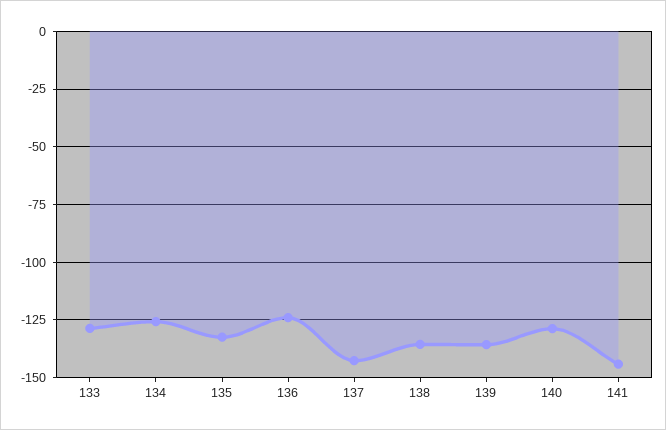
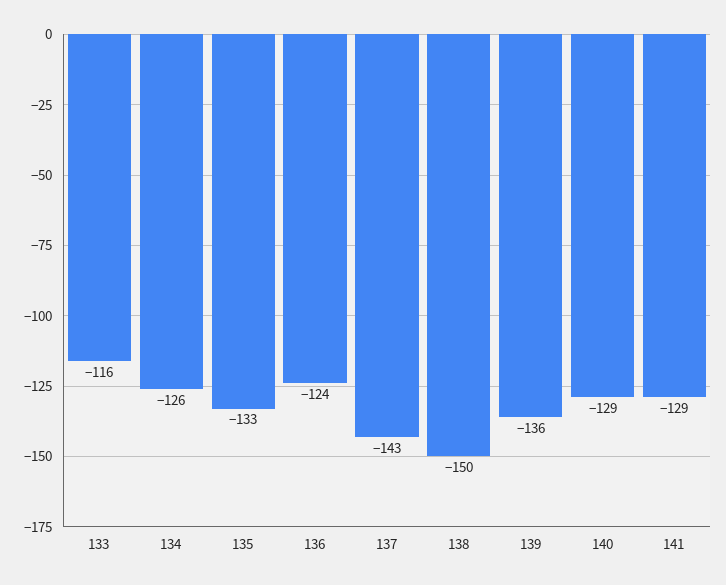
133: -130 -> -116
138: -135 -> -150
141: -145 -> -129

